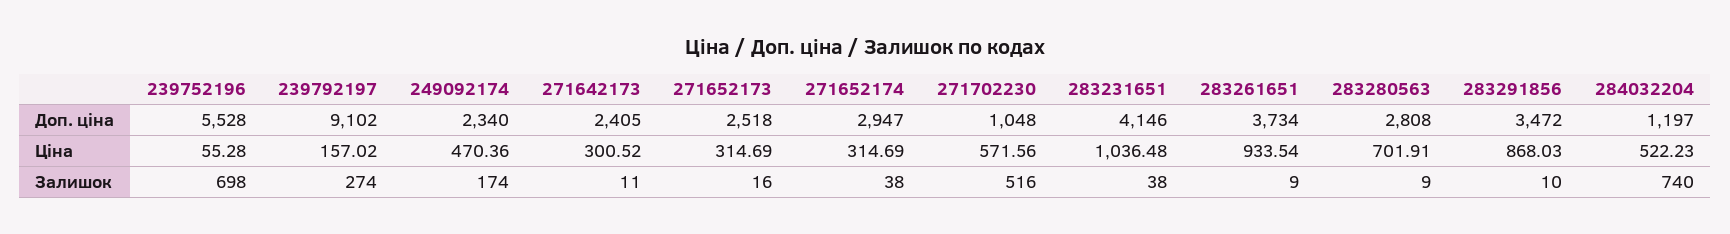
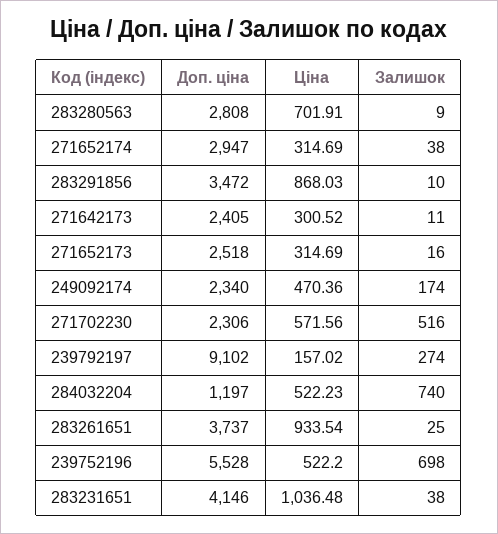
271702230, Доп. ціна: 1048 -> 2306
283261651, Доп. ціна: 3734 -> 3737
239752196, Ціна: 55.28 -> 522.2
283261651, Залишок: 9 -> 25

